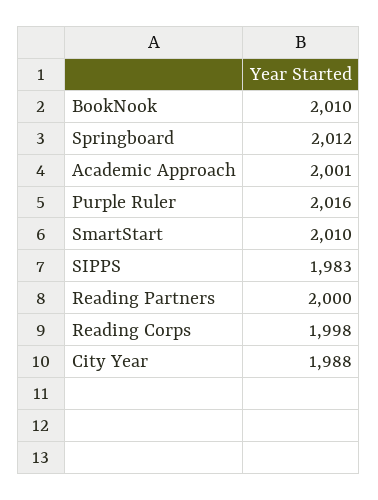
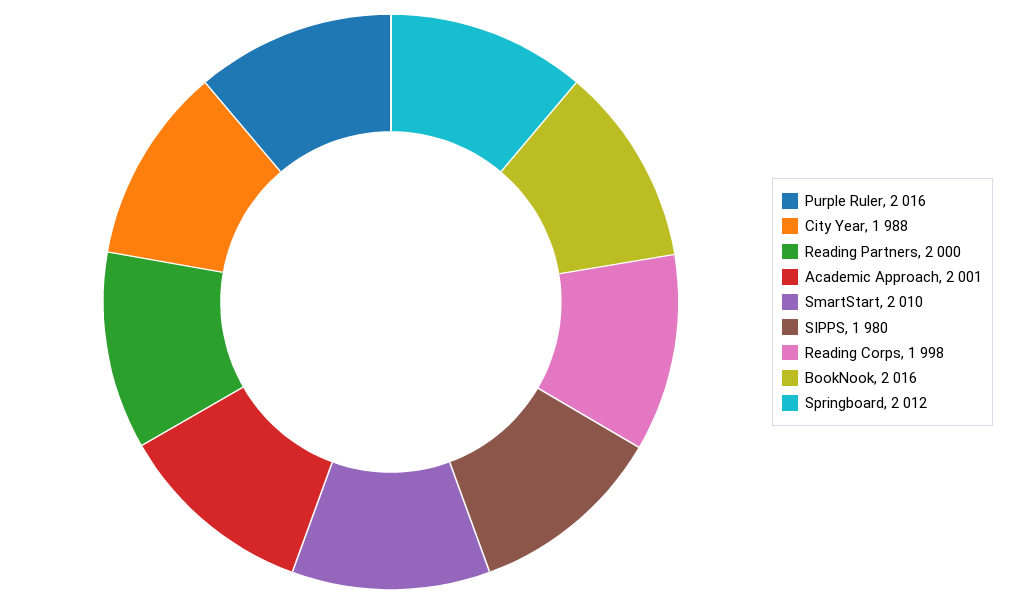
BookNook: 2010 -> 2016
SIPPS: 1983 -> 1980

